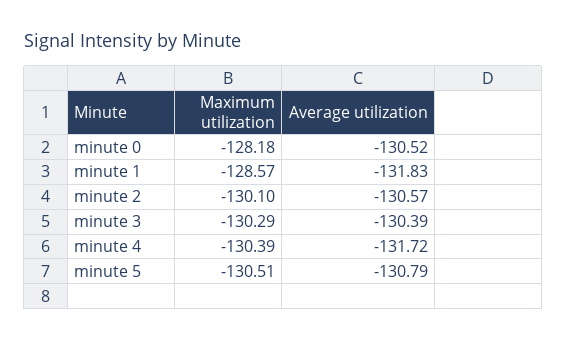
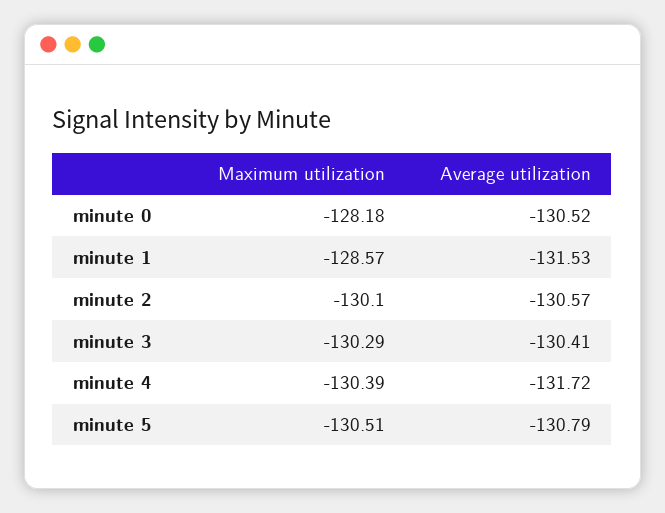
Average utilization, minute 1: -131.83 -> -131.53
Average utilization, minute 3: -130.39 -> -130.41

